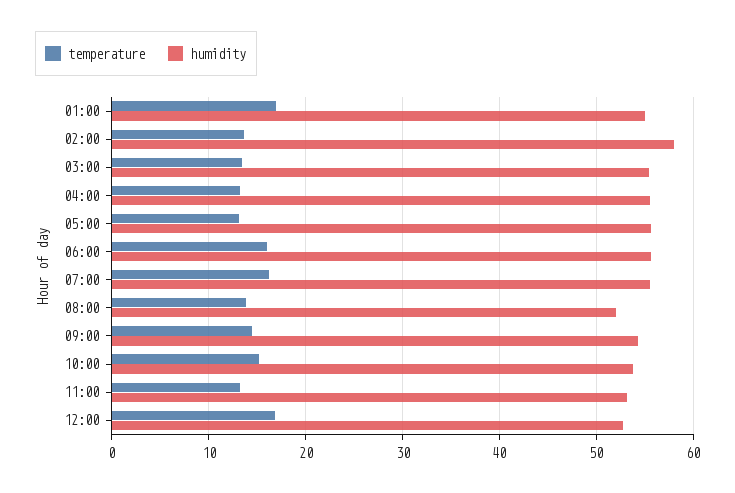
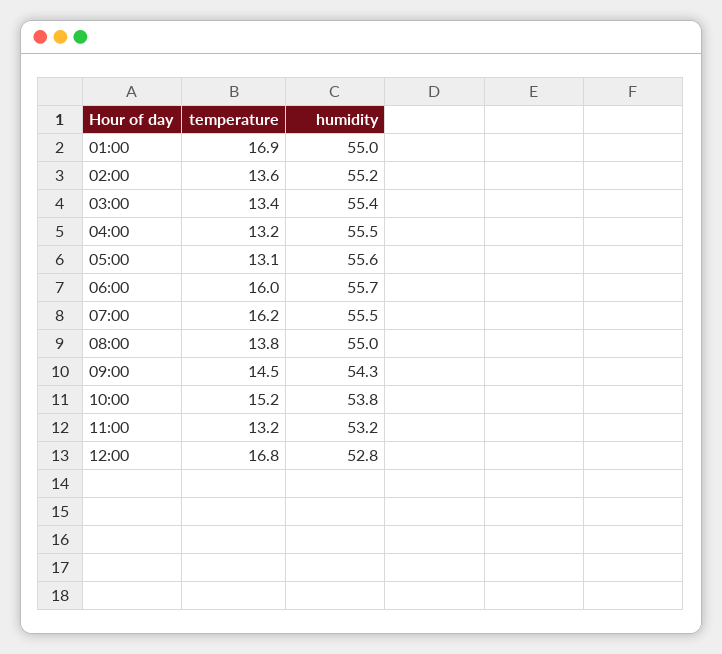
humidity, 02:00: 58 -> 55.2
humidity, 08:00: 52 -> 55

